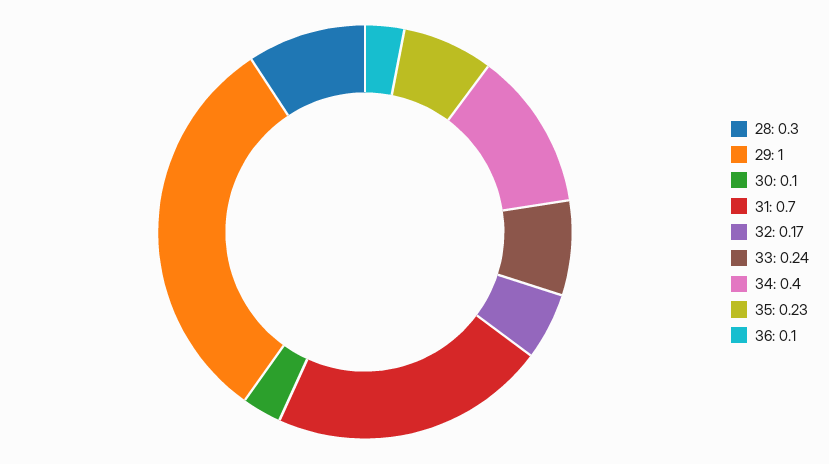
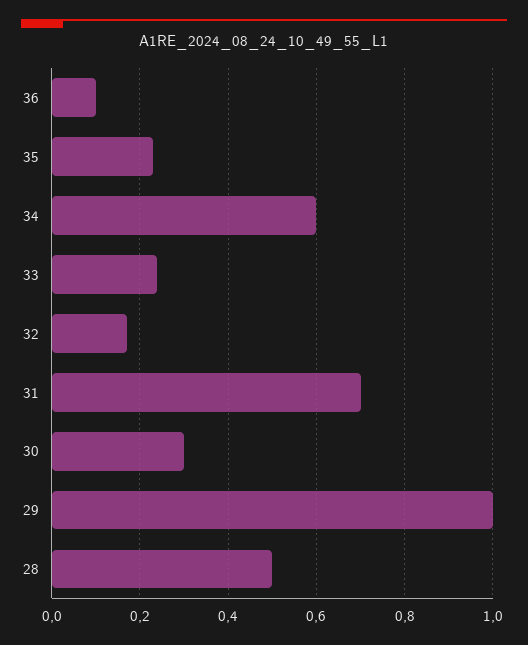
28: 0.3 -> 0.5
30: 0.1 -> 0.3
34: 0.4 -> 0.6

